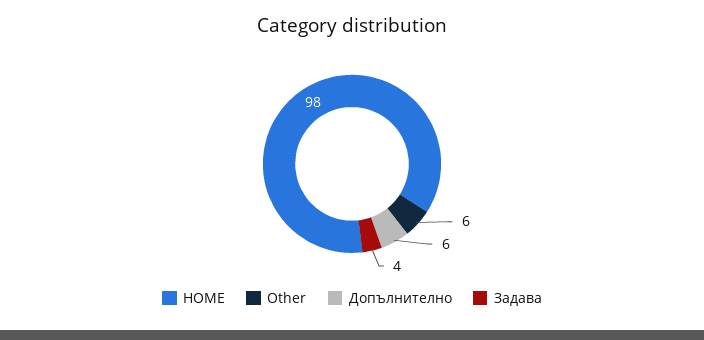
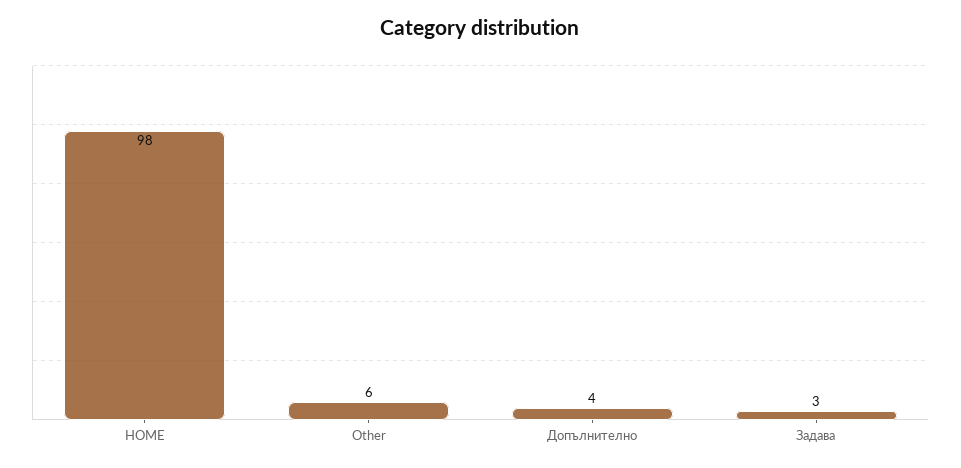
Допълнително: 6 -> 4
Задава: 4 -> 3

